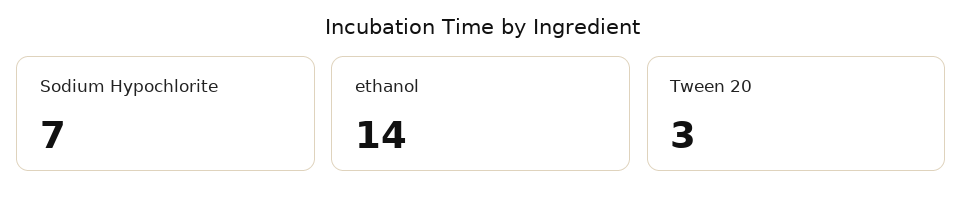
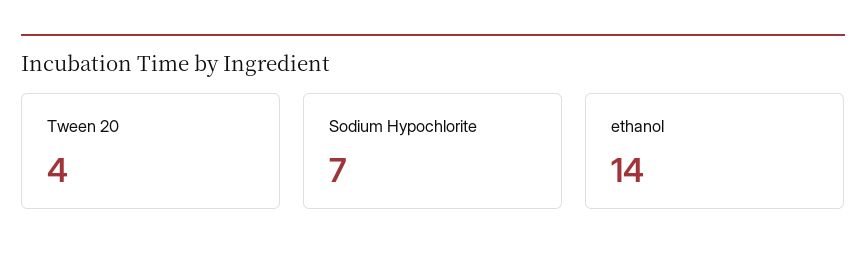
Tween 20: 3 -> 4

